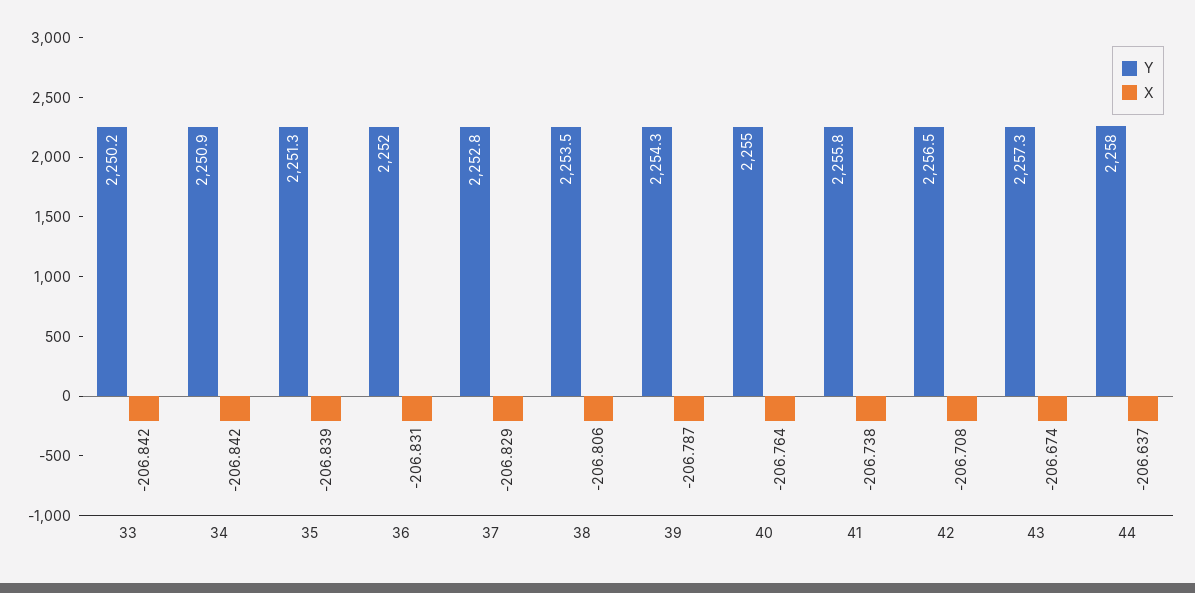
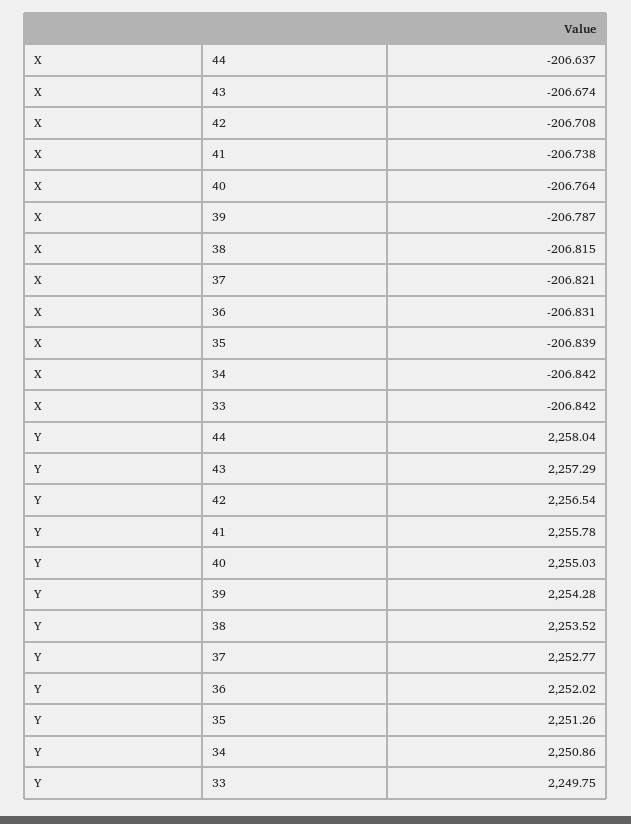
Y, 33: 2250.2 -> 2249.75
X, 37: -206.829 -> -206.821
X, 38: -206.806 -> -206.815

